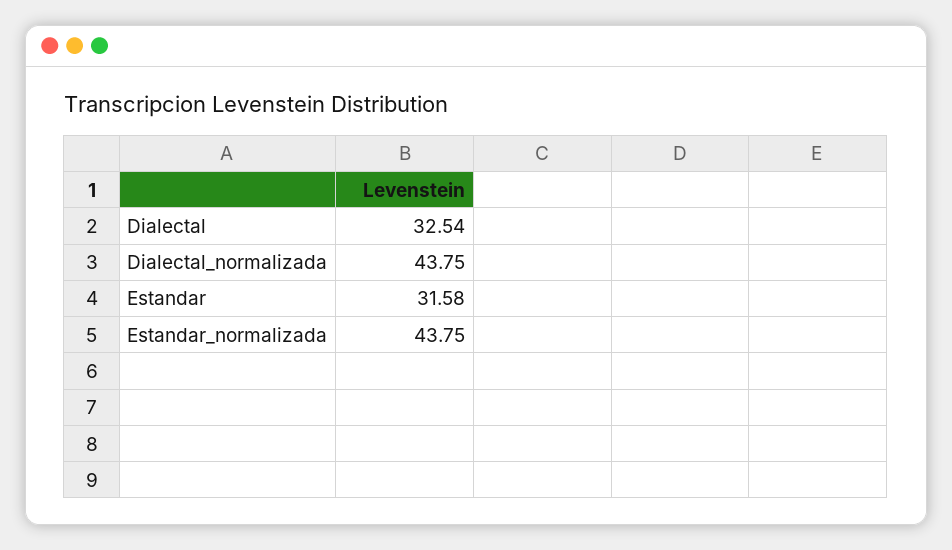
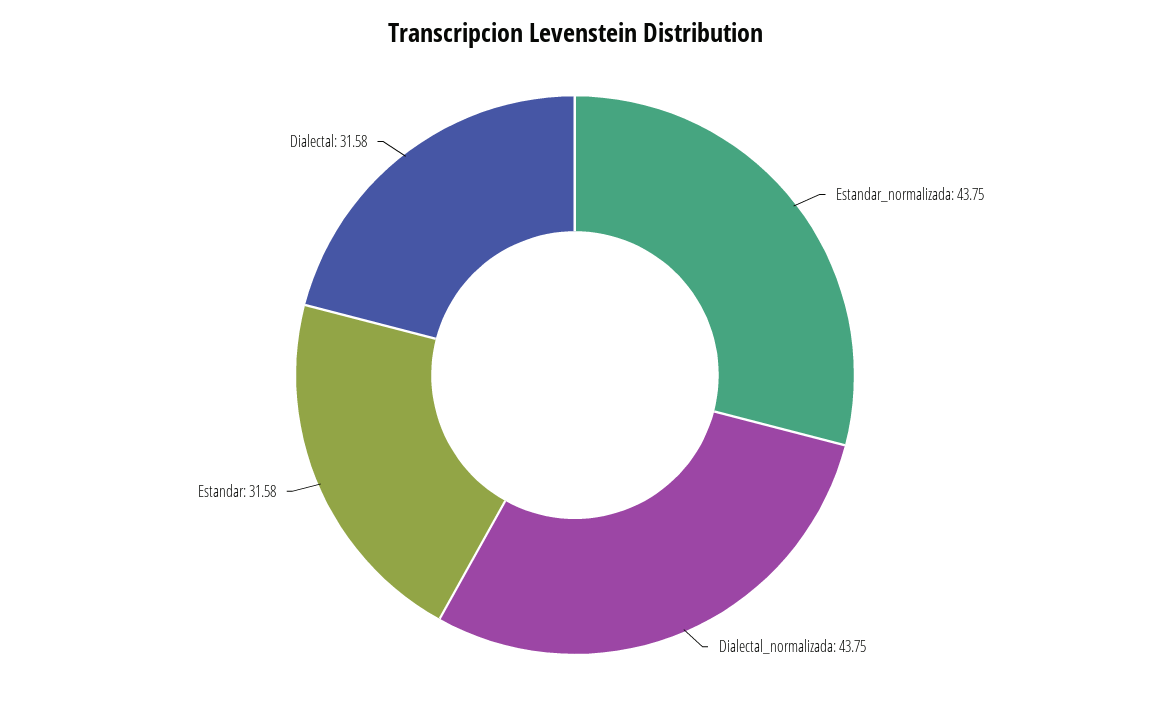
Dialectal: 32.54 -> 31.58

